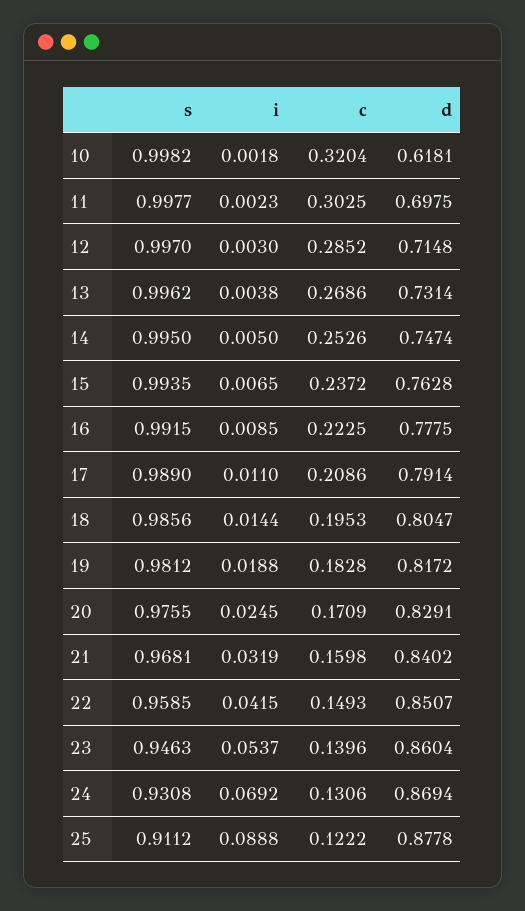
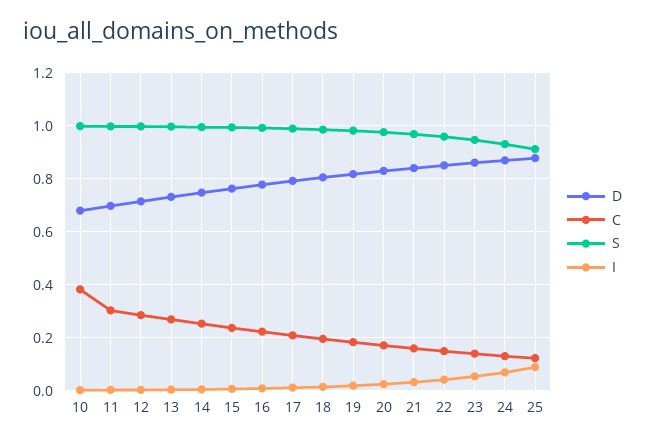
c, 10: 0.3204 -> 0.375
d, 10: 0.6181 -> 0.675

